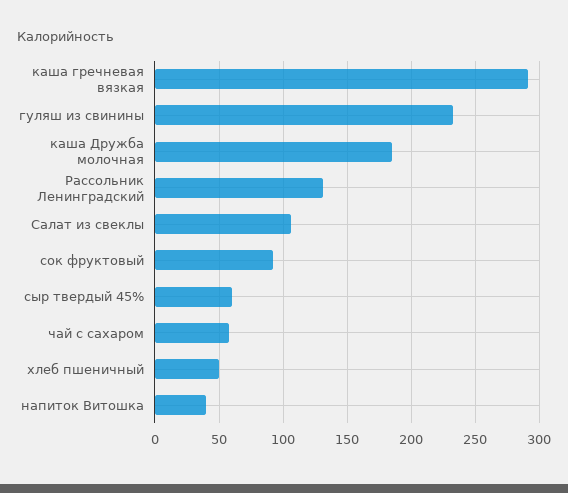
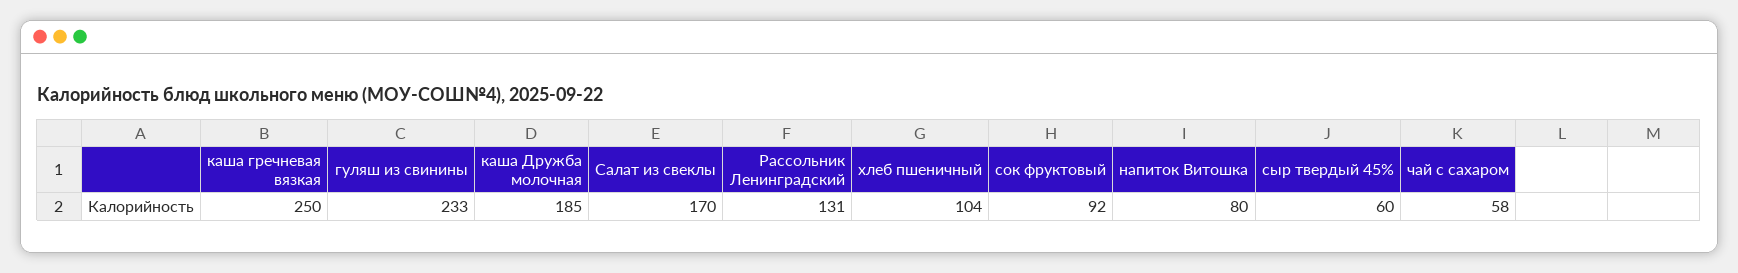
каша гречневая вязкая: 290 -> 250
Салат из свеклы: 105 -> 170
хлеб пшеничный: 50 -> 104
напиток Витошка: 40 -> 80

